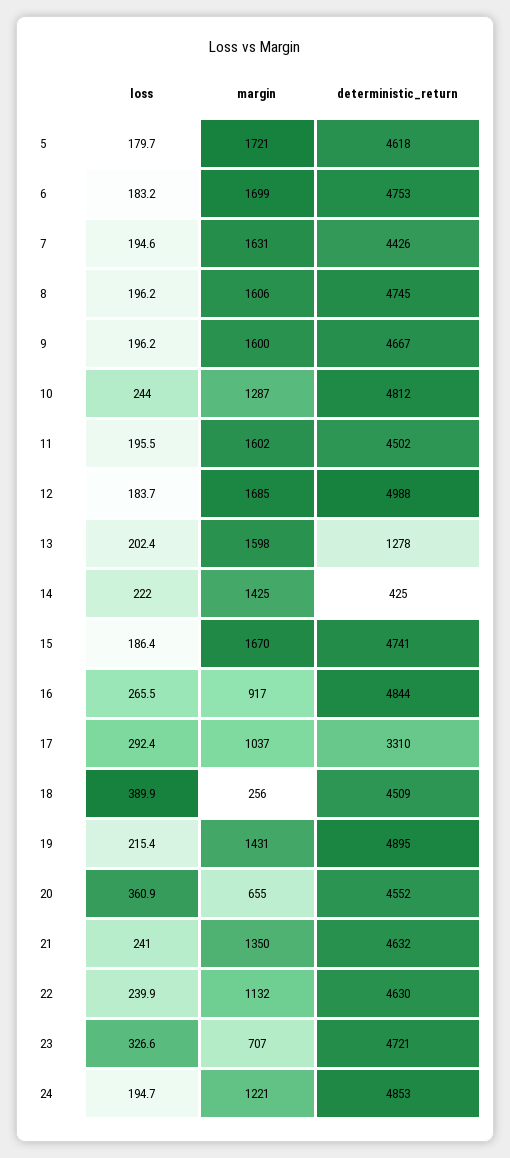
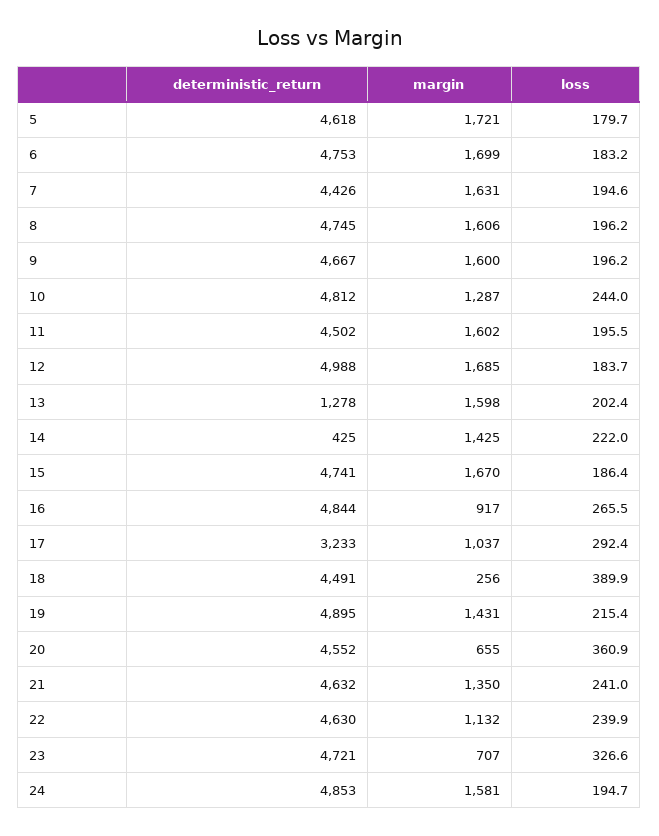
deterministic_return, 17: 3310 -> 3233
deterministic_return, 18: 4509 -> 4491
margin, 24: 1221 -> 1581

